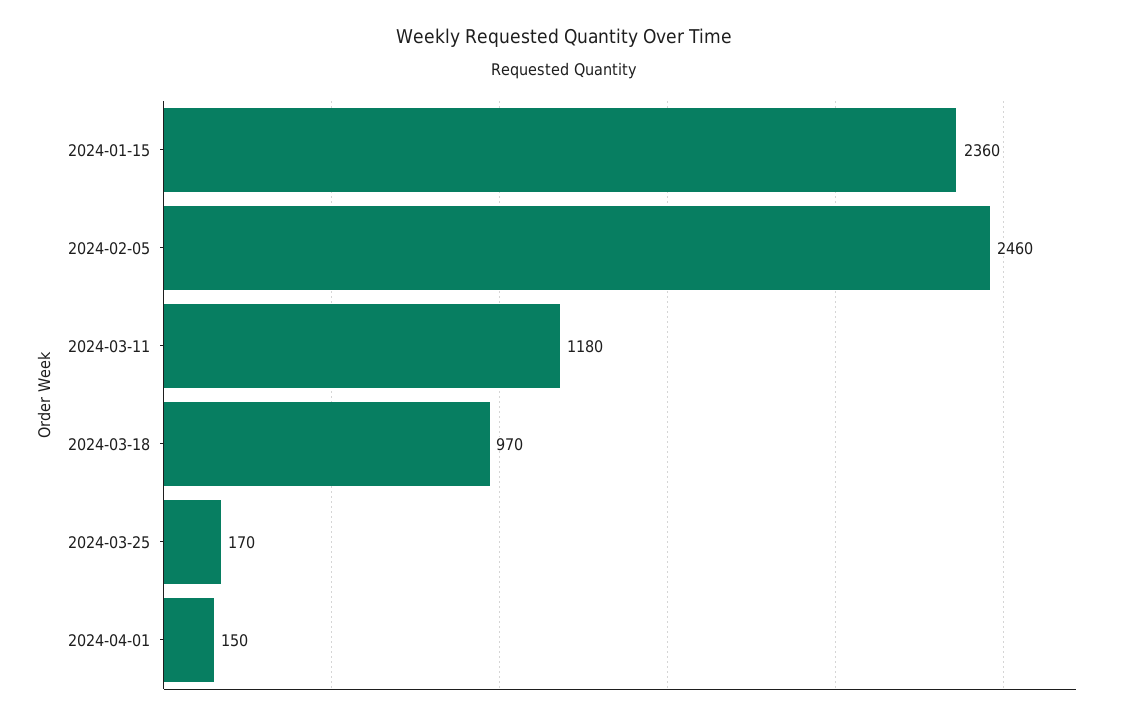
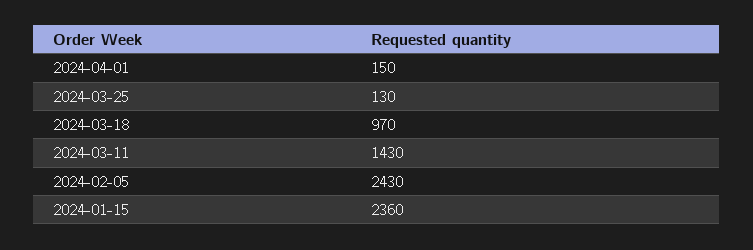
2024-02-05: 2460 -> 2430
2024-03-11: 1180 -> 1430
2024-03-25: 170 -> 130

